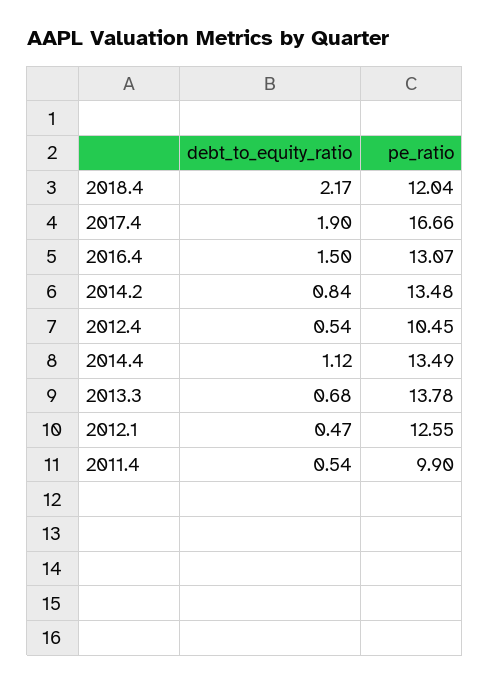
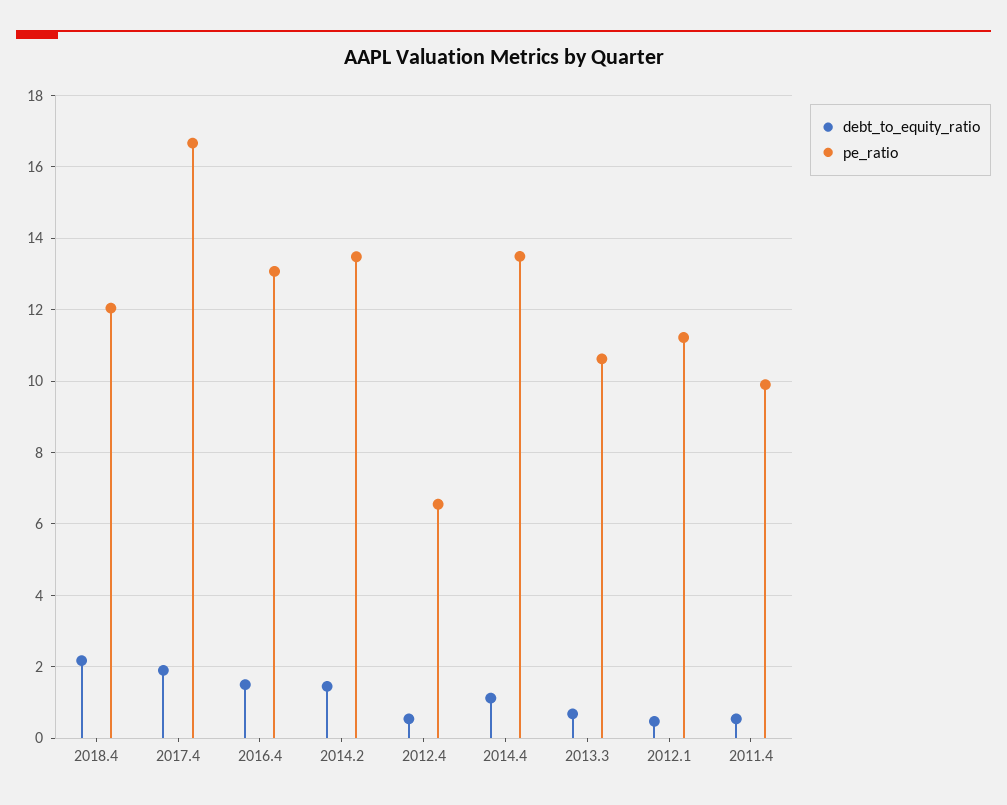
debt_to_equity_ratio, 2014.2: 0.84 -> 1.4
pe_ratio, 2012.4: 10.45 -> 6.6
pe_ratio, 2013.3: 13.78 -> 10.6
pe_ratio, 2012.1: 12.55 -> 11.2

